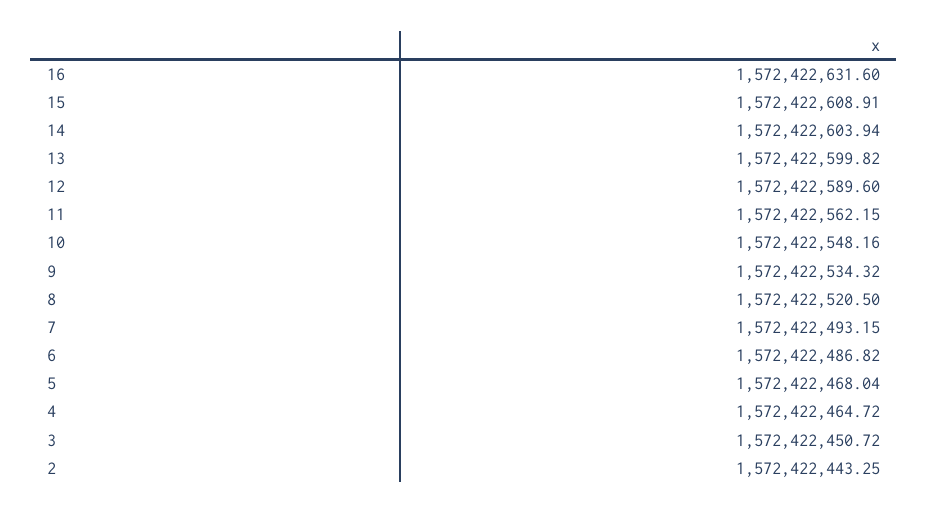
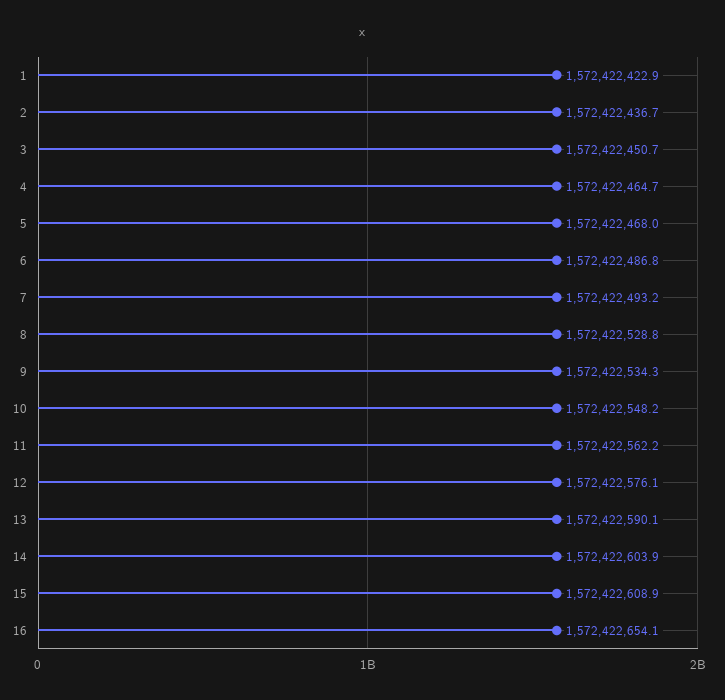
16: 1572422631.6 -> 1572422654.1
13: 1572422599.82 -> 1572422590.1
12: 1572422589.6 -> 1572422576.1
8: 1572422520.5 -> 1572422528.8
2: 1572422443.25 -> 1572422436.7
1: none -> 1572422422.9

